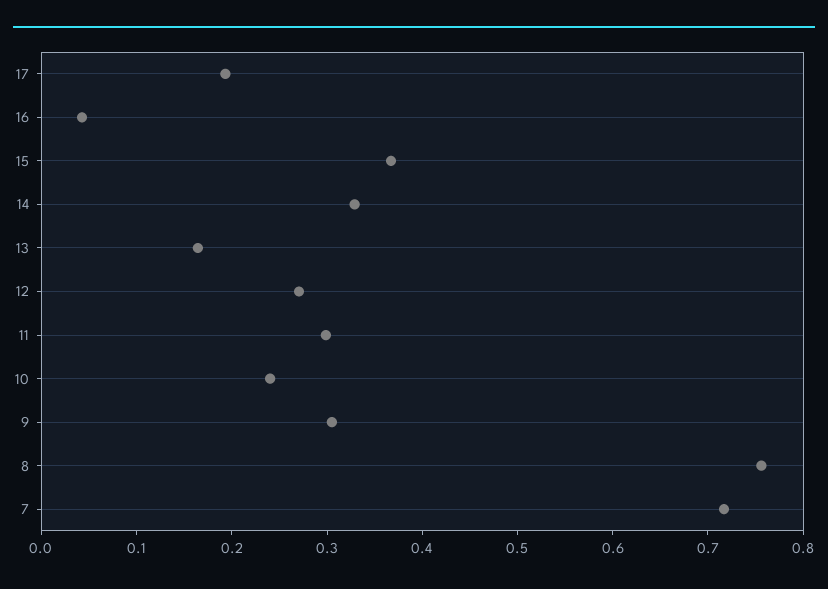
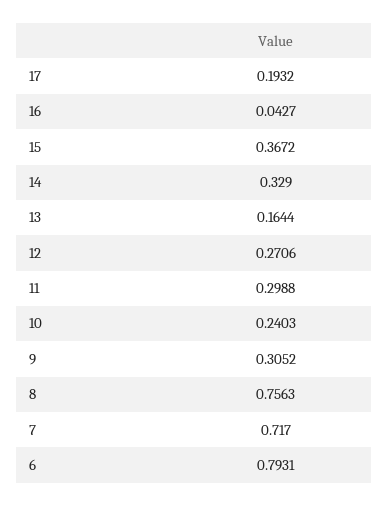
6: none -> 0.7931

